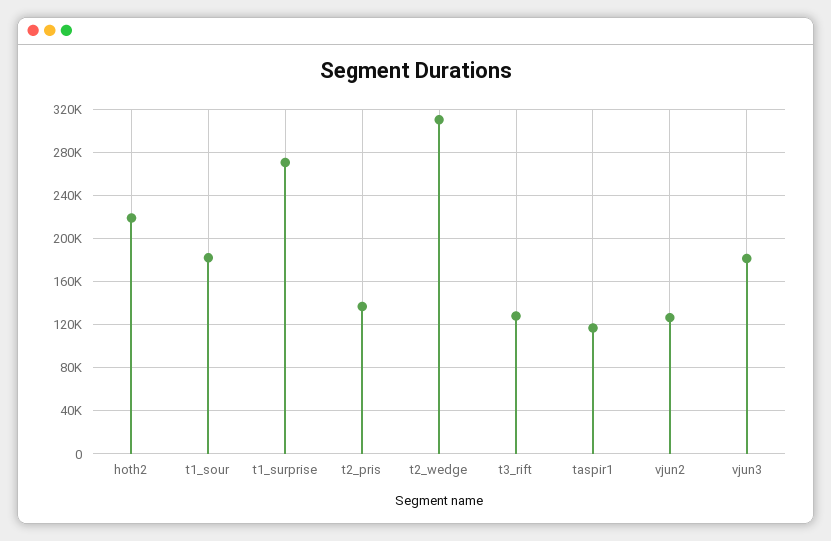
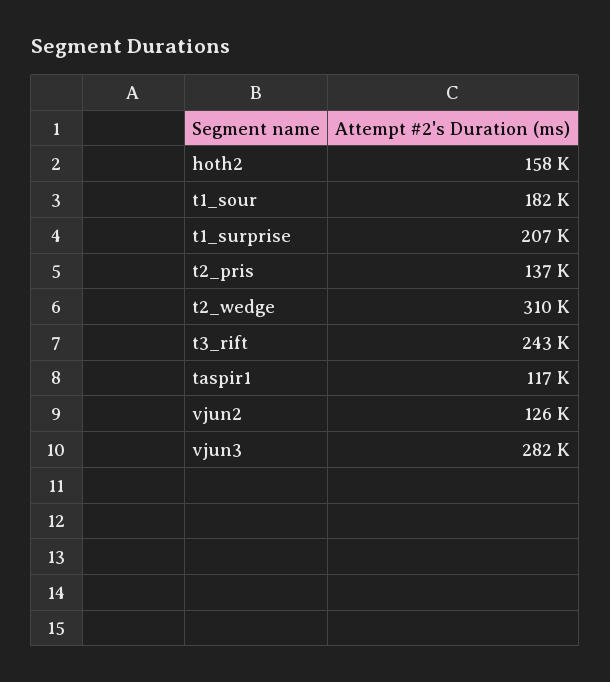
hoth2: 220000 -> 158000
t1_surprise: 270000 -> 207000
t3_rift: 130000 -> 243000
vjun3: 180000 -> 282000

